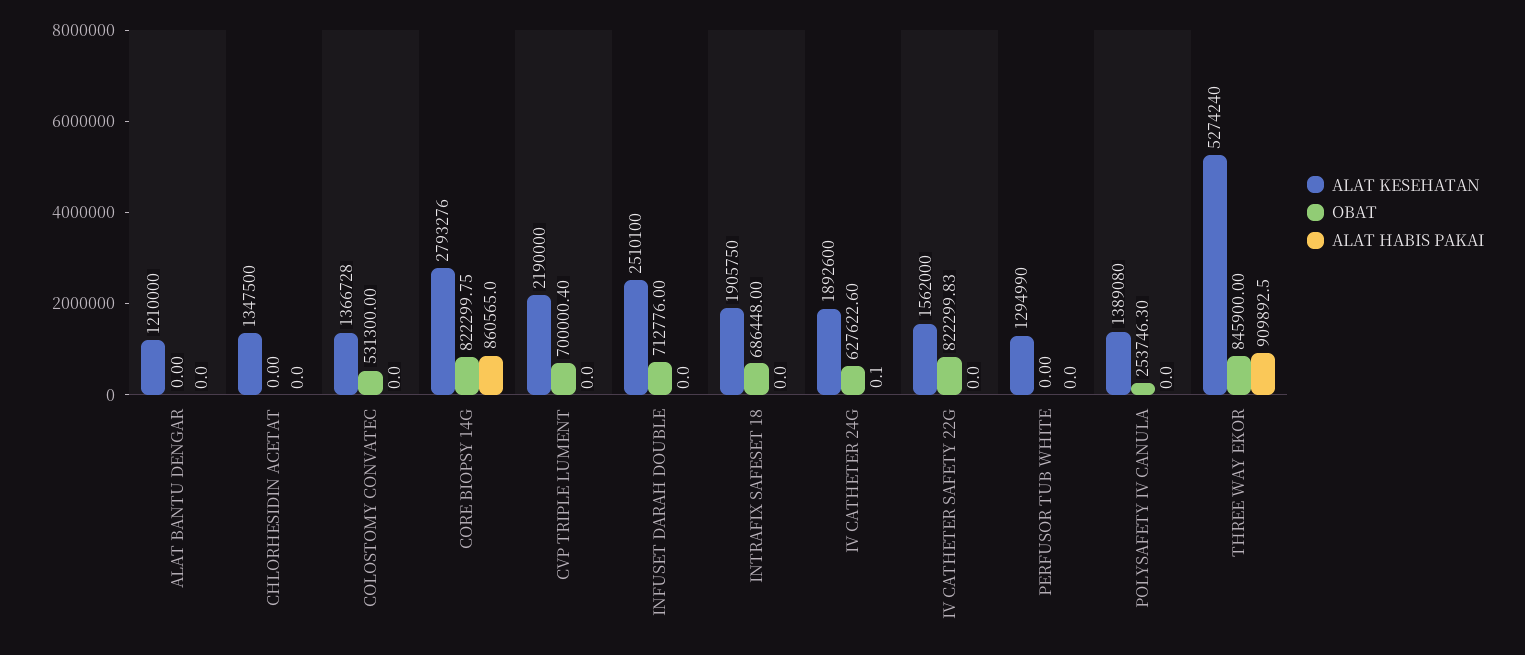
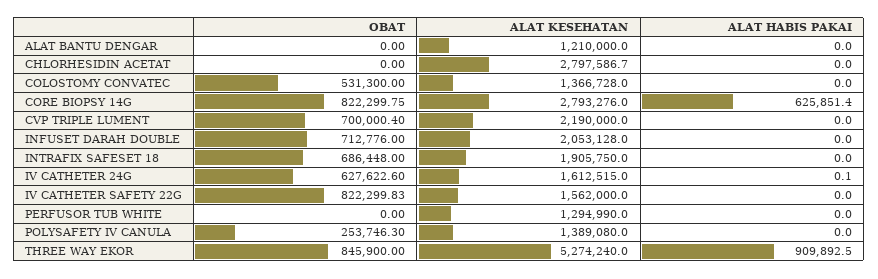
ALAT KESEHATAN, CHLORHESIDIN ACETAT: 1347500 -> 2797586.7
ALAT HABIS PAKAI, CORE BIOPSY 14G: 860565 -> 625851.4
ALAT KESEHATAN, INFUSET DARAH DOUBLE: 2510100 -> 2053128
ALAT KESEHATAN, IV CATHETER 24G: 1892600 -> 1612515

